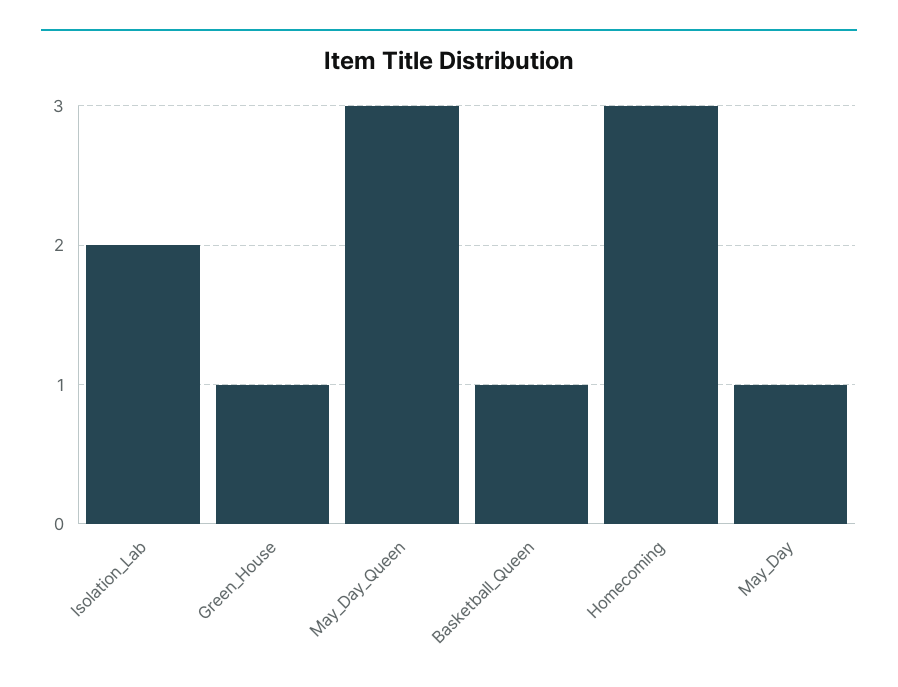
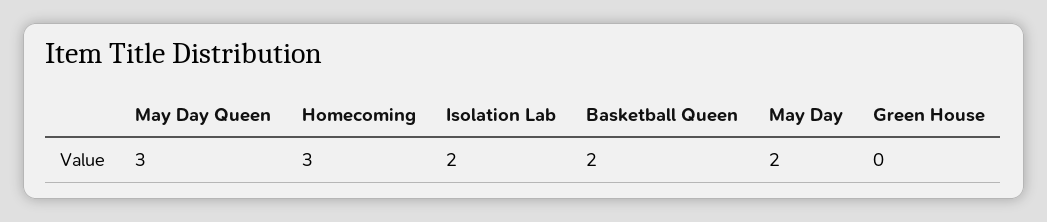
Green_House: 1 -> 0
Basketball_Queen: 1 -> 2
May_Day: 1 -> 2

